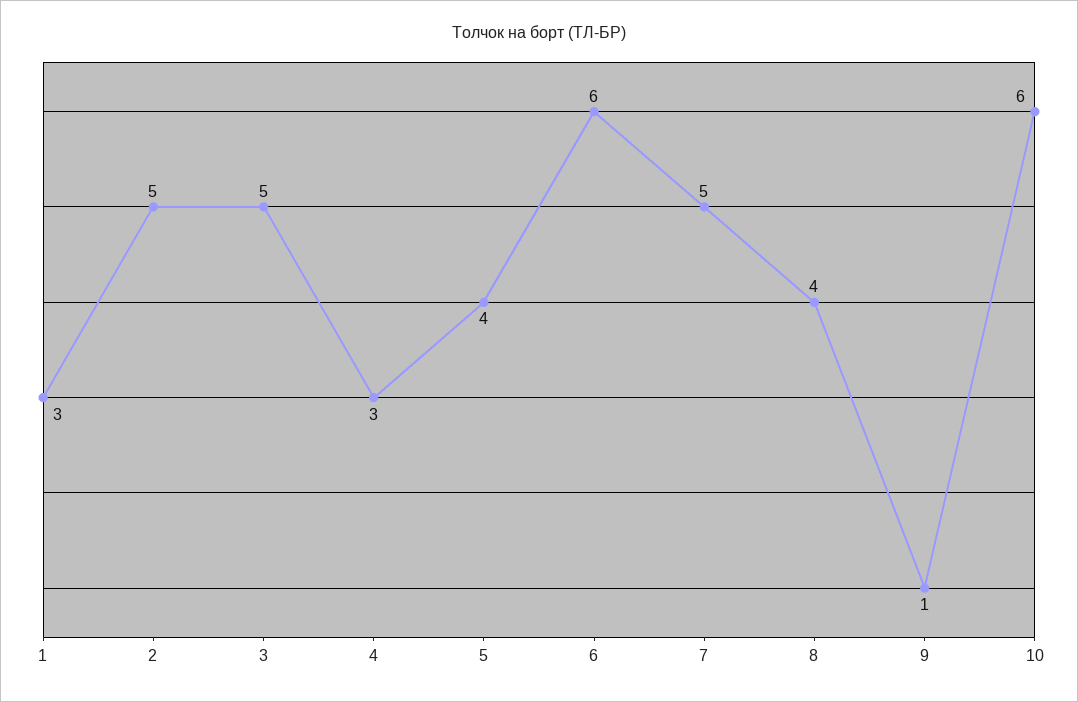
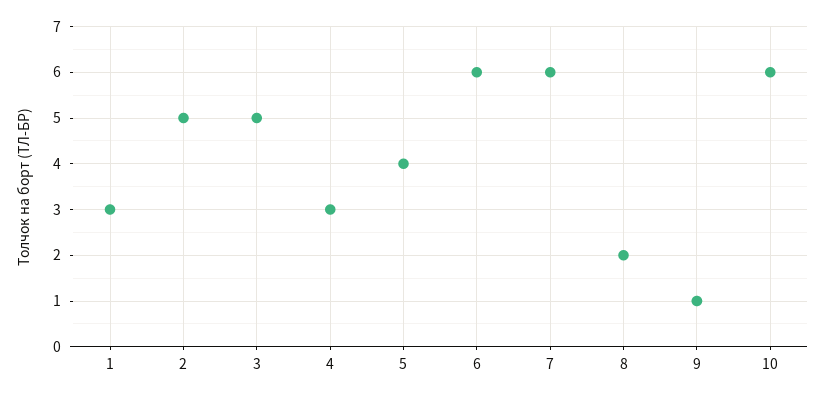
7: 5 -> 6
8: 4 -> 2

